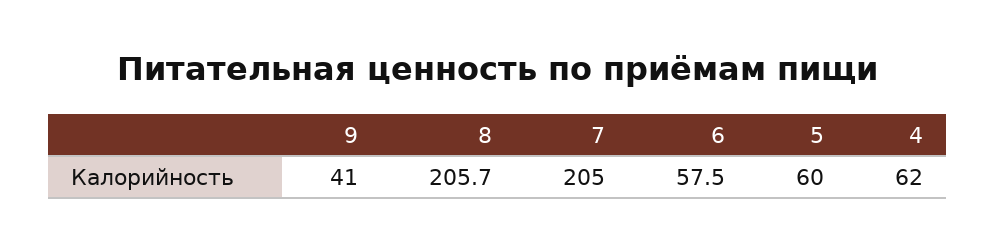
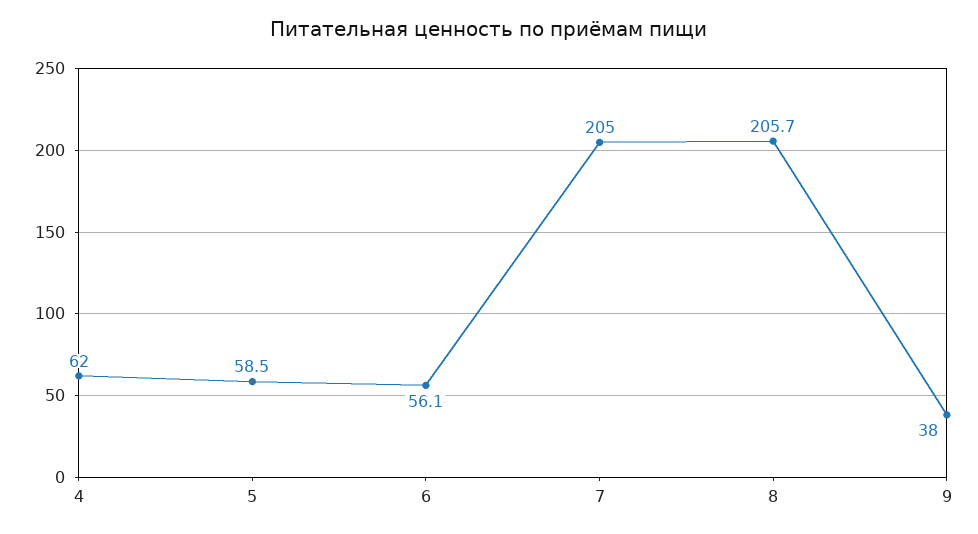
9: 41 -> 38
6: 57.5 -> 56.1
5: 60 -> 58.5

